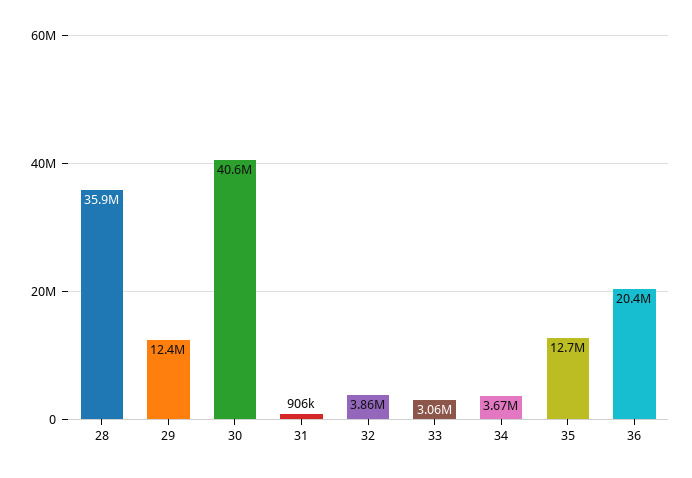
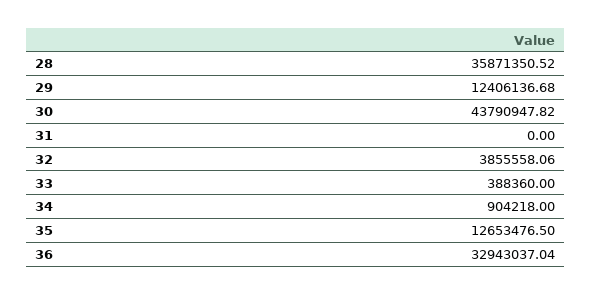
30: 40600000 -> 43790947.82
31: 906000 -> 0
33: 3060000 -> 388360
34: 3670000 -> 904218
36: 20400000 -> 32943037.04

